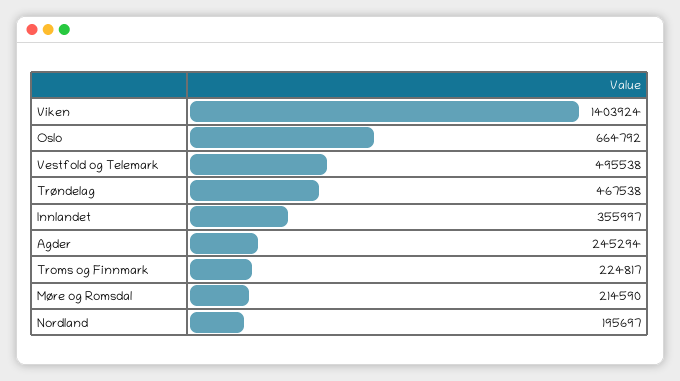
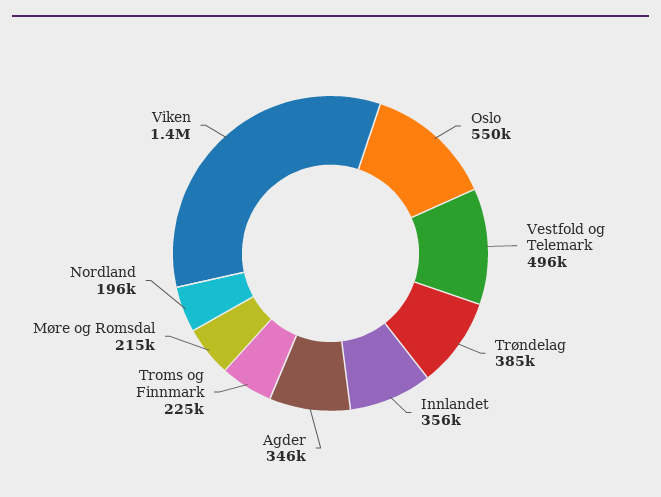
Oslo: 664792 -> 550000
Trøndelag: 467538 -> 385000
Agder: 245294 -> 346000

